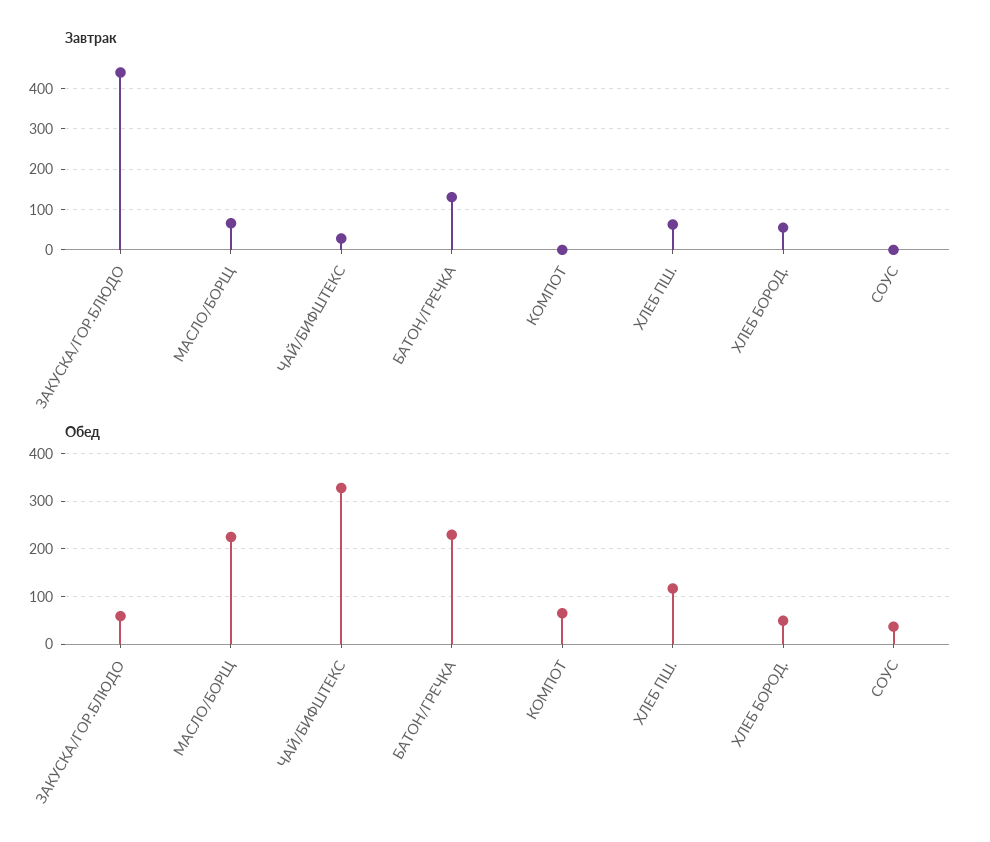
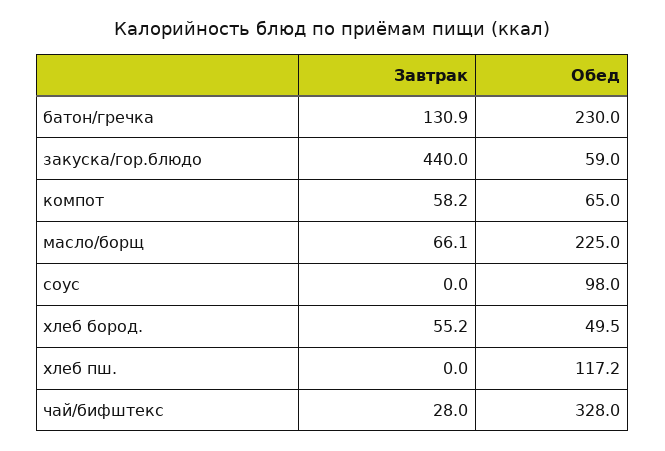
Завтрак, КОМПОТ: 0 -> 58.2
Завтрак, ХЛЕБ ПШ.: 60 -> 0
Обед, СОУС: 40 -> 98

